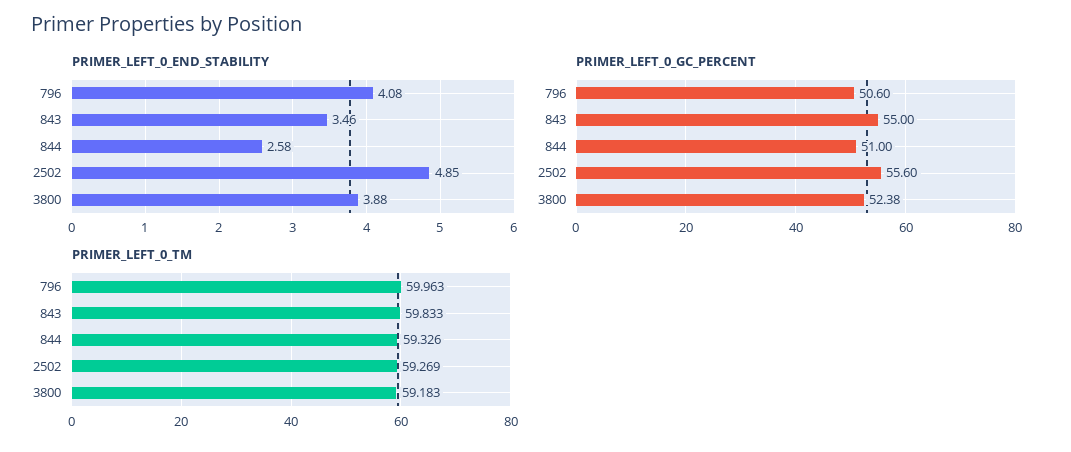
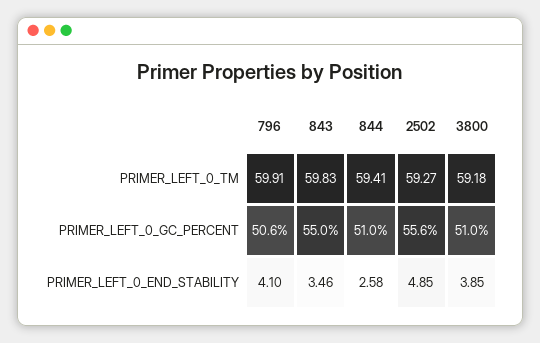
PRIMER_LEFT_0_END_STABILITY, 796: 4.08 -> 4.1
PRIMER_LEFT_0_END_STABILITY, 3800: 3.88 -> 3.85
PRIMER_LEFT_0_GC_PERCENT, 3800: 52.38 -> 51
PRIMER_LEFT_0_TM, 796: 59.963 -> 59.91
PRIMER_LEFT_0_TM, 844: 59.326 -> 59.41

